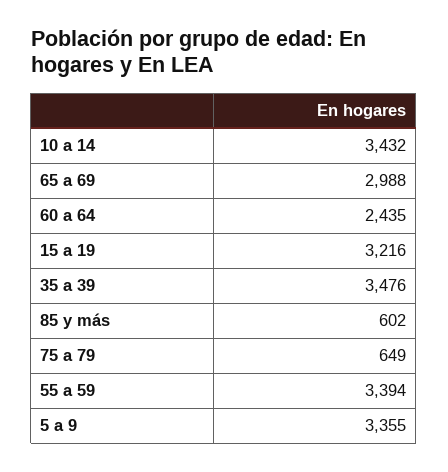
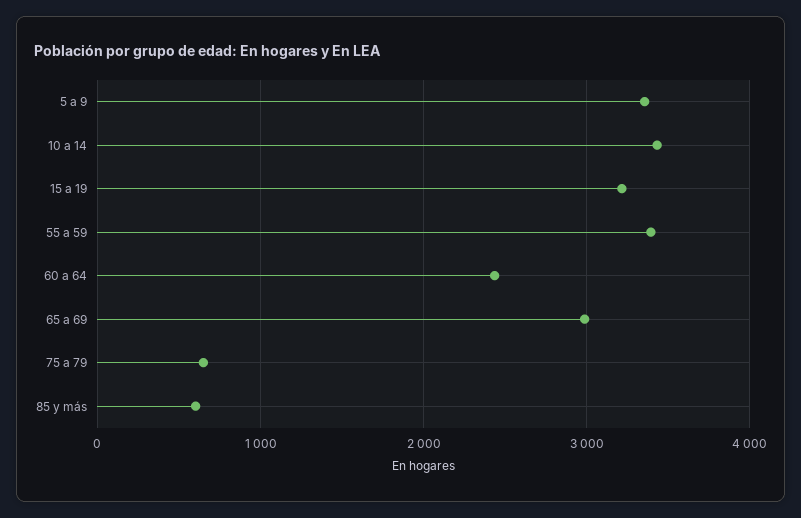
35 a 39: 3476 -> none

